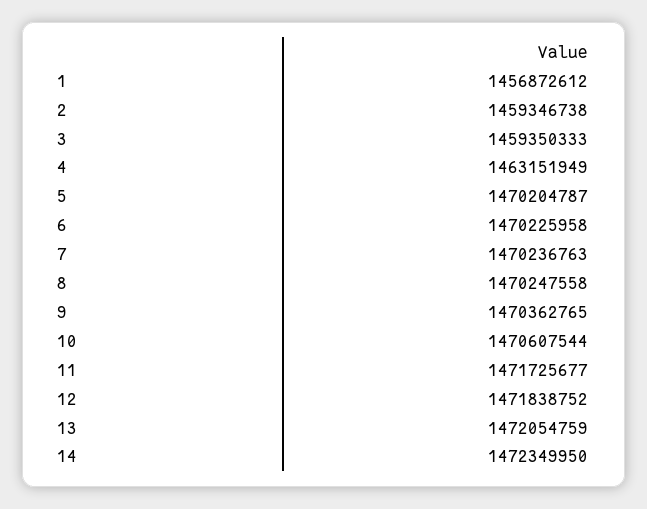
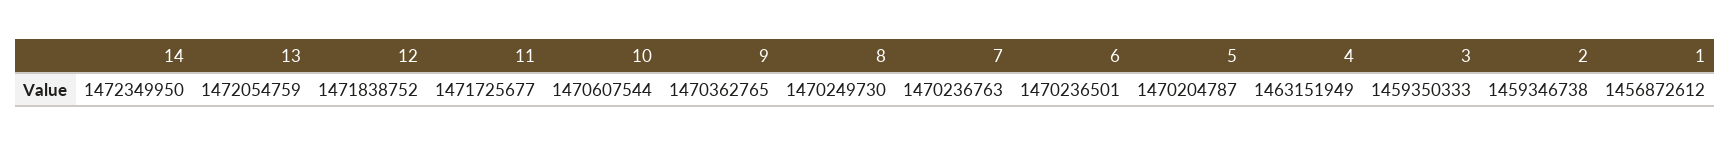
6: 1470225958 -> 1470236501
8: 1470247558 -> 1470249730

